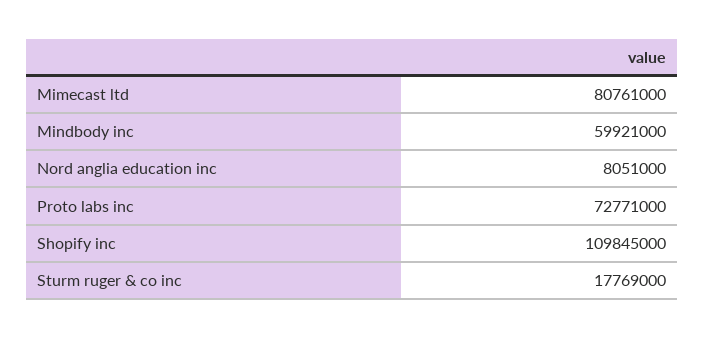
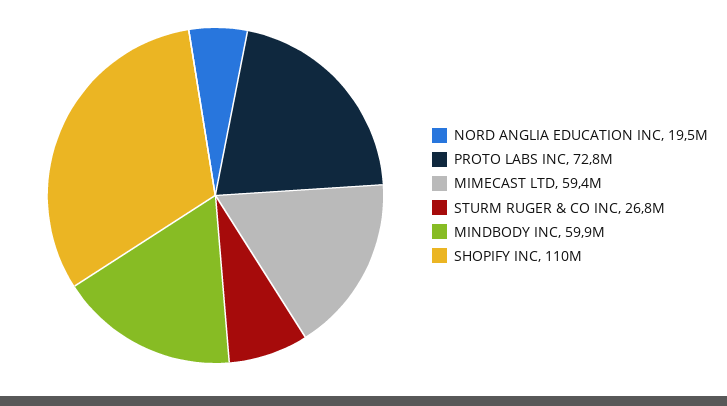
Mimecast ltd: 80761000 -> 59400000
Nord anglia education inc: 8051000 -> 19500000
Sturm ruger & co inc: 17769000 -> 26800000

